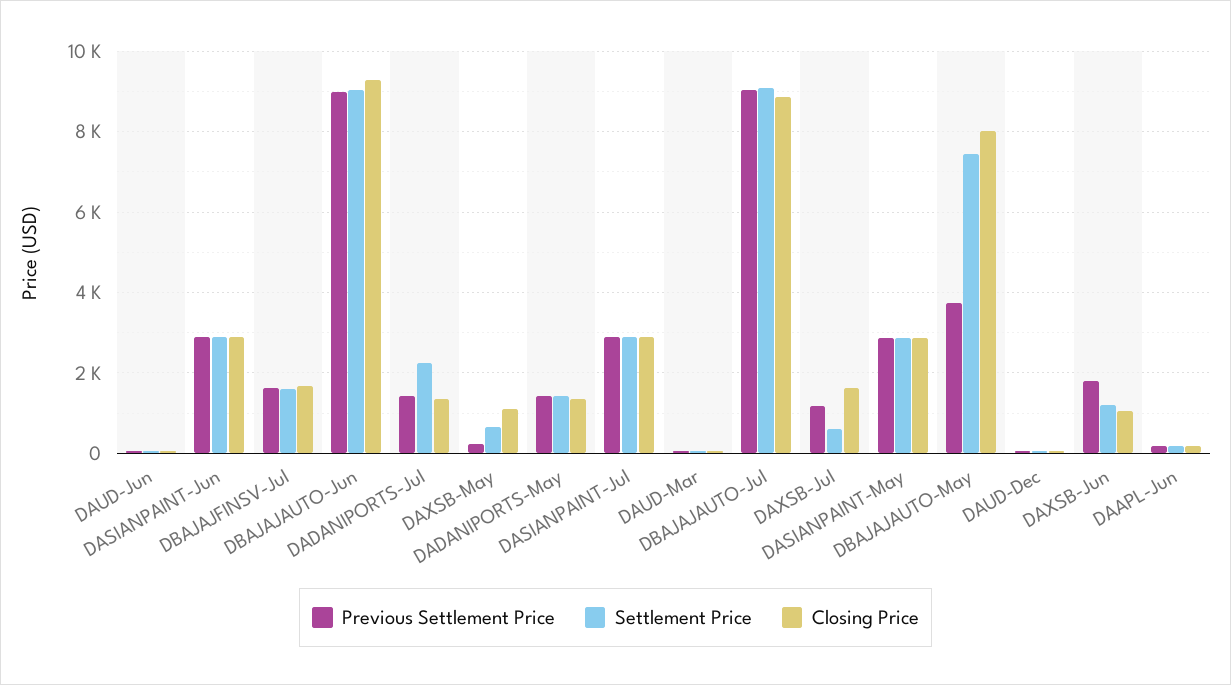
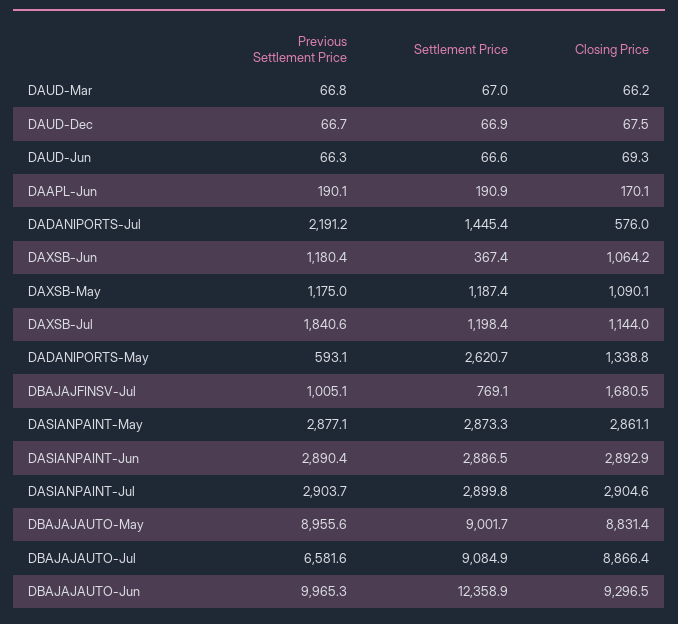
Previous Settlement Price, DBAJAJFINSV-Jul: 1600 -> 1005.1
Settlement Price, DBAJAJFINSV-Jul: 1600 -> 769.1
Previous Settlement Price, DBAJAJAUTO-Jun: 9000 -> 9965.3
Settlement Price, DBAJAJAUTO-Jun: 9000 -> 12358.9
Previous Settlement Price, DADANIPORTS-Jul: 1400 -> 2191.2
Settlement Price, DADANIPORTS-Jul: 2200 -> 1445.4
Closing Price, DADANIPORTS-Jul: 1400 -> 576
Previous Settlement Price, DAXSB-May: 200 -> 1175
Settlement Price, DAXSB-May: 600 -> 1187.4
Previous Settlement Price, DADANIPORTS-May: 1400 -> 593.1
Settlement Price, DADANIPORTS-May: 1400 -> 2620.7
Previous Settlement Price, DBAJAJAUTO-Jul: 9000 -> 6581.6
Previous Settlement Price, DAXSB-Jul: 1200 -> 1840.6
Settlement Price, DAXSB-Jul: 600 -> 1198.4
Closing Price, DAXSB-Jul: 1600 -> 1144
Previous Settlement Price, DBAJAJAUTO-May: 3800 -> 8955.6
Settlement Price, DBAJAJAUTO-May: 7400 -> 9001.7
Closing Price, DBAJAJAUTO-May: 8000 -> 8831.4
Previous Settlement Price, DAXSB-Jun: 1800 -> 1180.4
Settlement Price, DAXSB-Jun: 1200 -> 367.4

